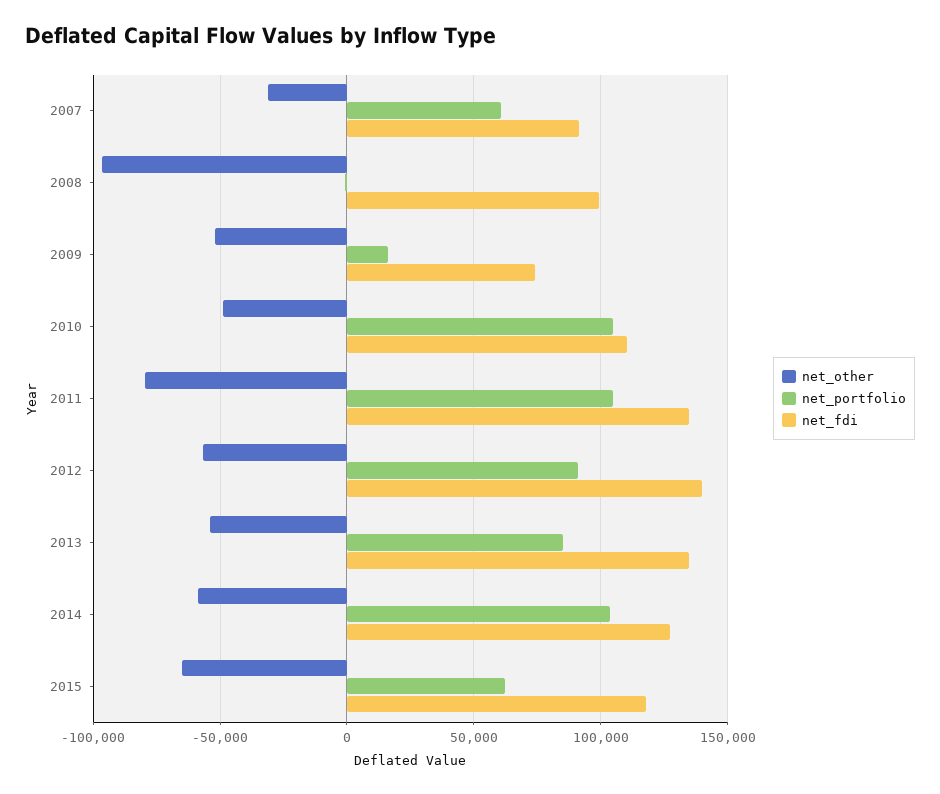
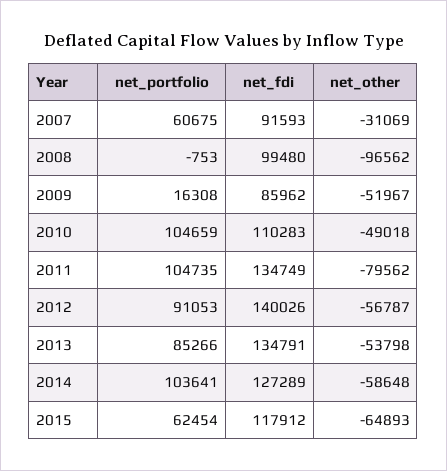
net_fdi, 2009: 75000 -> 85962

